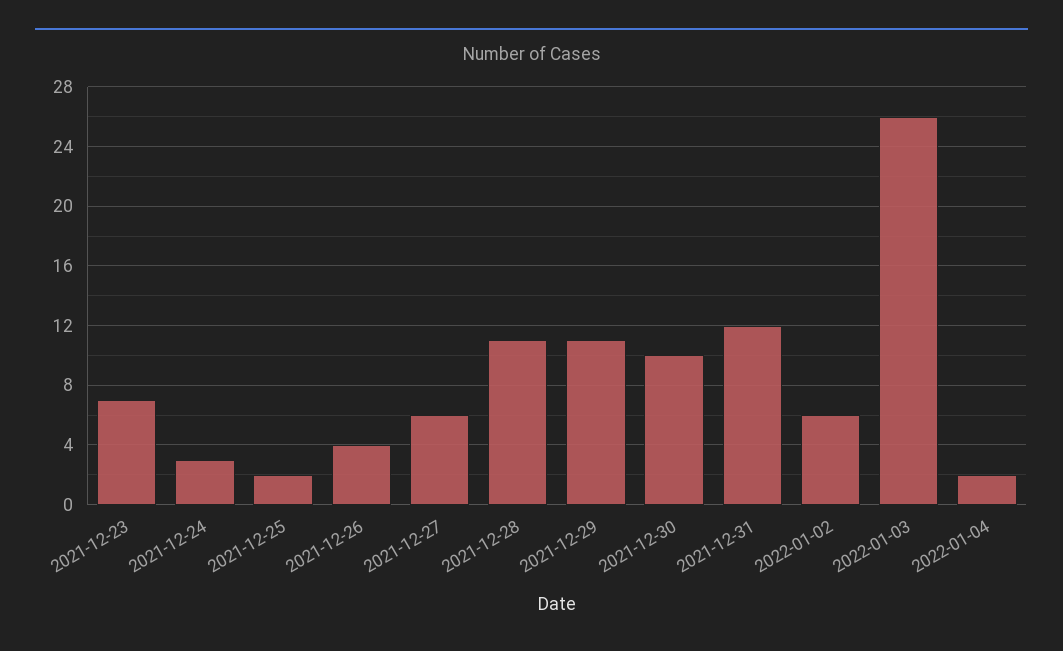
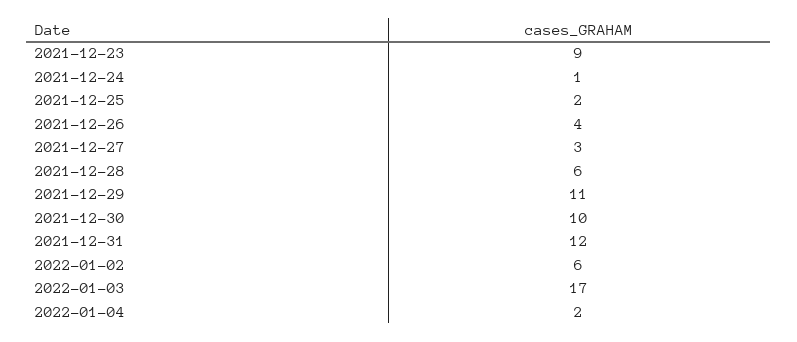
2021-12-23: 7 -> 9
2021-12-24: 3 -> 1
2021-12-27: 6 -> 3
2021-12-28: 11 -> 6
2022-01-03: 26 -> 17

